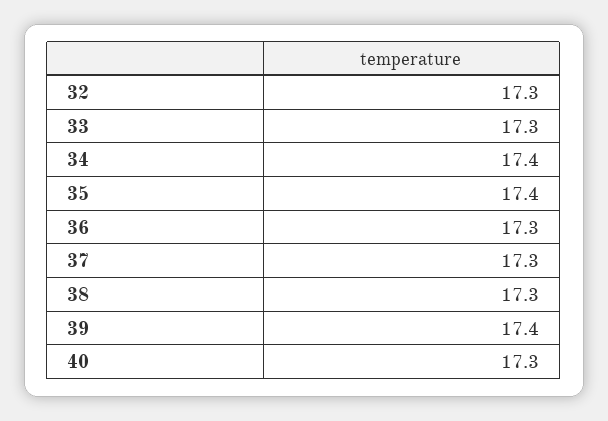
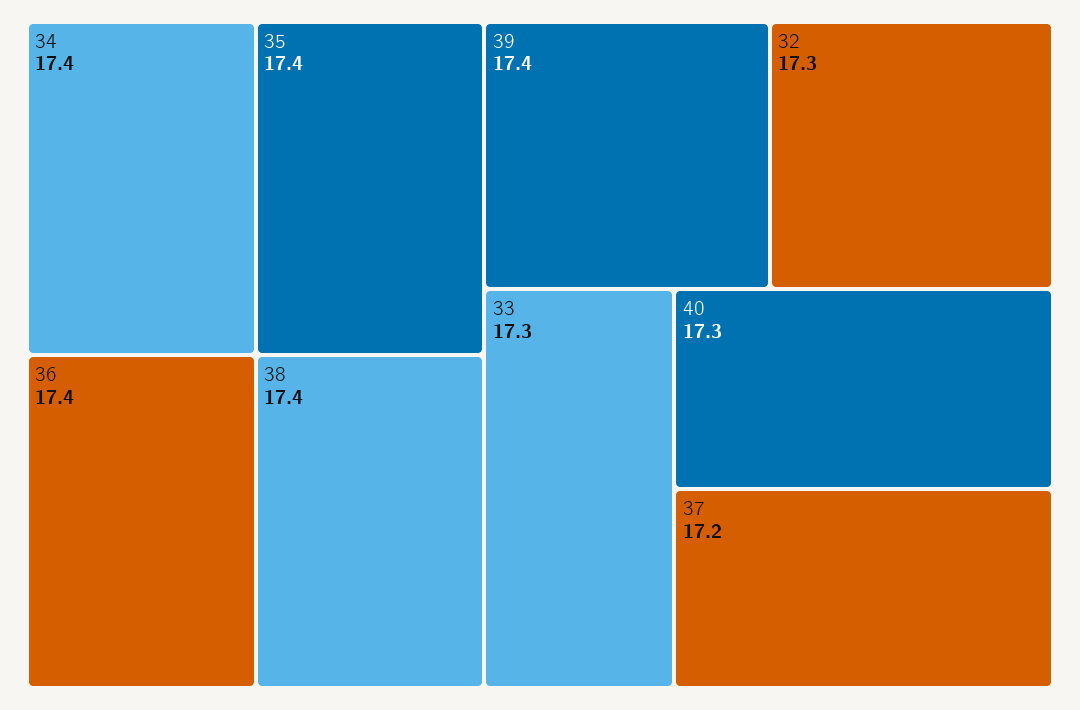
36: 17.3 -> 17.4
37: 17.3 -> 17.2
38: 17.3 -> 17.4

